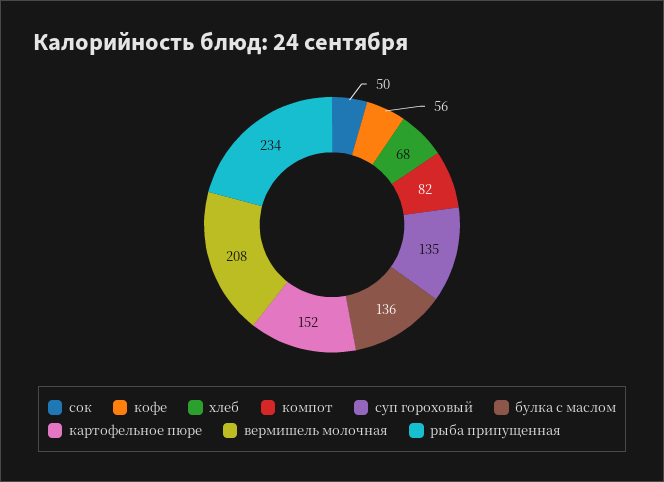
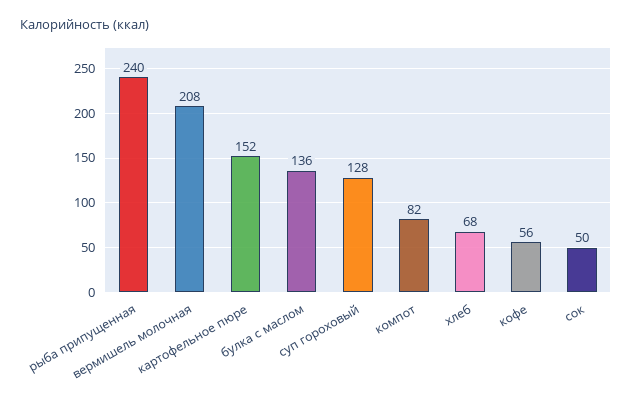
суп гороховый: 135 -> 128
рыба припущенная: 234 -> 240

